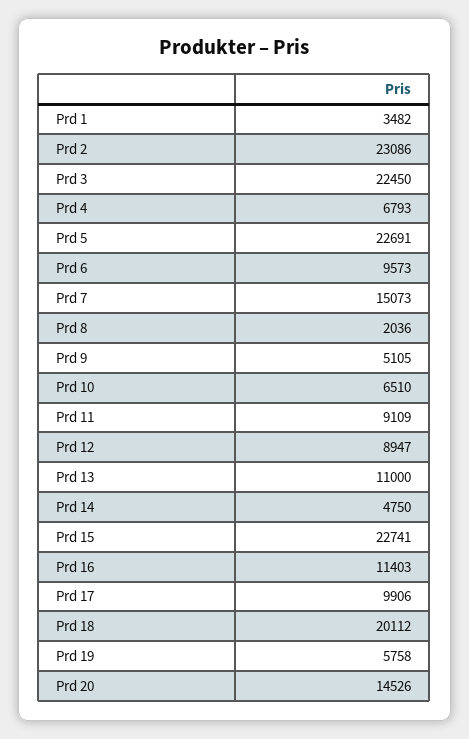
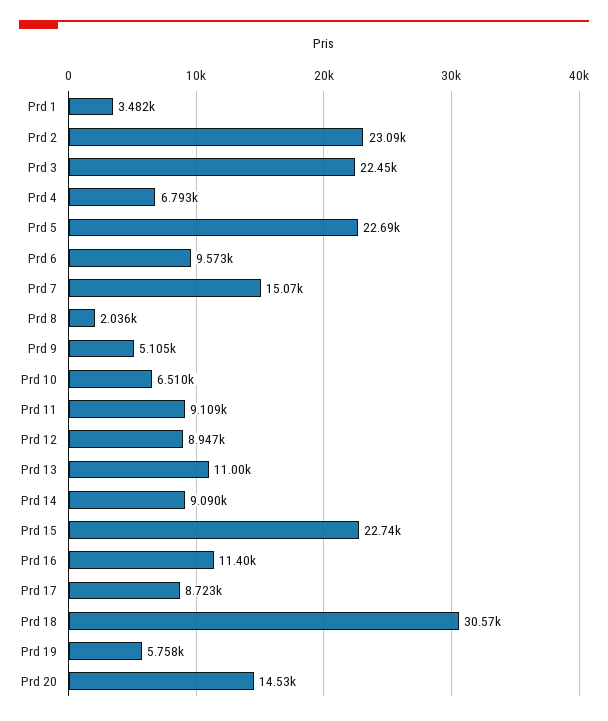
Prd 14: 4750 -> 9090
Prd 17: 9906 -> 8723
Prd 18: 20112 -> 30570

